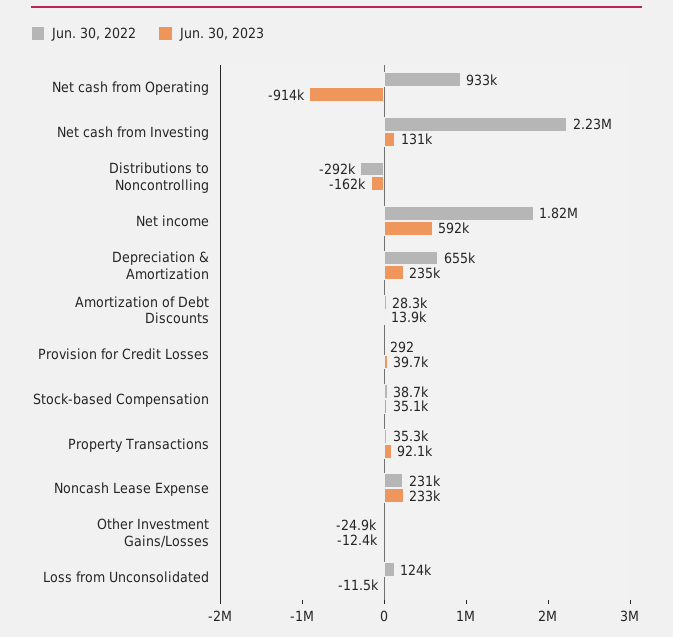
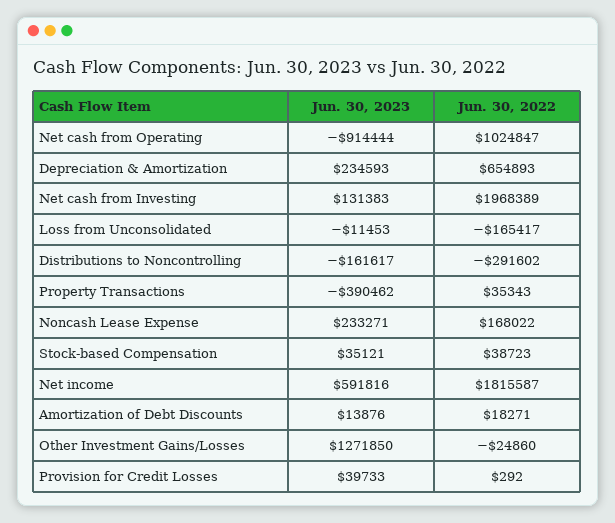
Jun. 30, 2022, Net cash from Operating: 933000 -> 1024847
Jun. 30, 2022, Net cash from Investing: 2230000 -> 1968389
Jun. 30, 2022, Amortization of Debt Discounts: 28300 -> 18271
Jun. 30, 2023, Property Transactions: 92100 -> -390462
Jun. 30, 2022, Noncash Lease Expense: 231000 -> 168022
Jun. 30, 2023, Other Investment Gains/Losses: -12400 -> 1271850
Jun. 30, 2022, Loss from Unconsolidated: 124000 -> -165417

